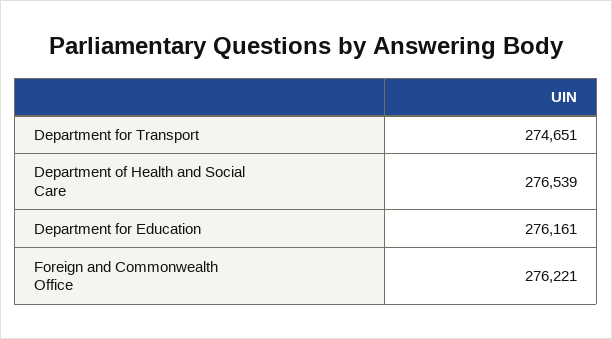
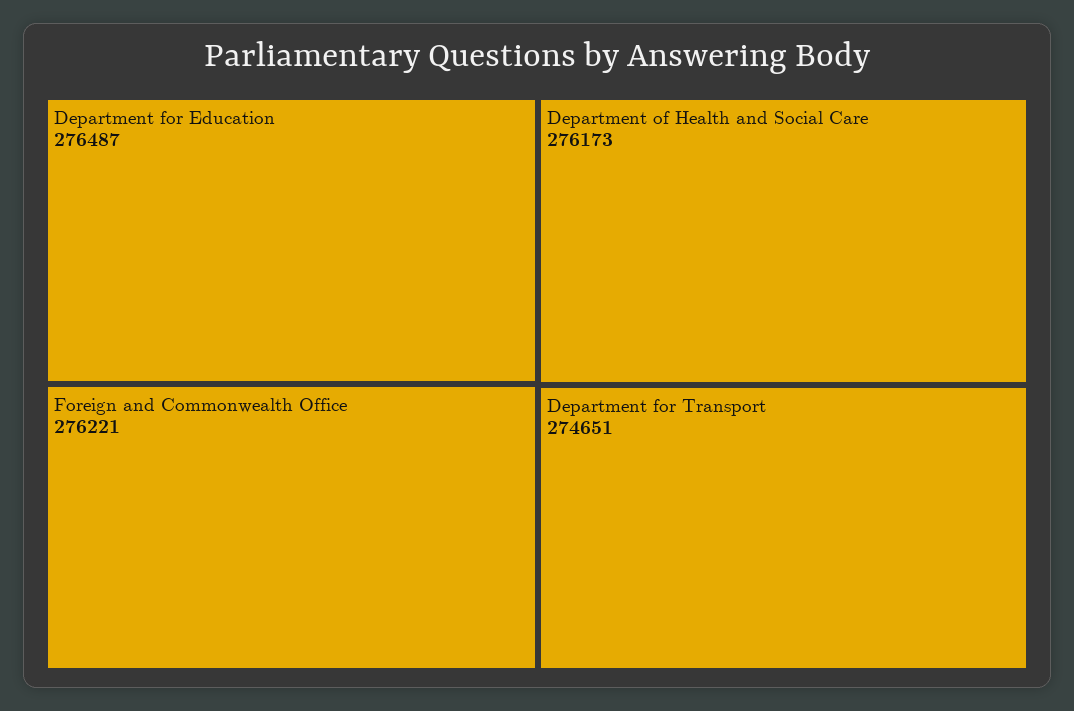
Department of Health and Social Care: 276539 -> 276173
Department for Education: 276161 -> 276487

